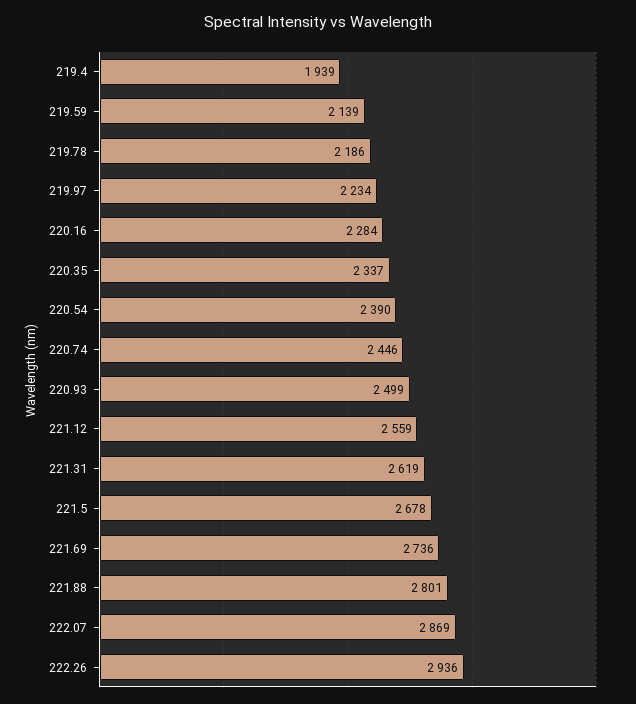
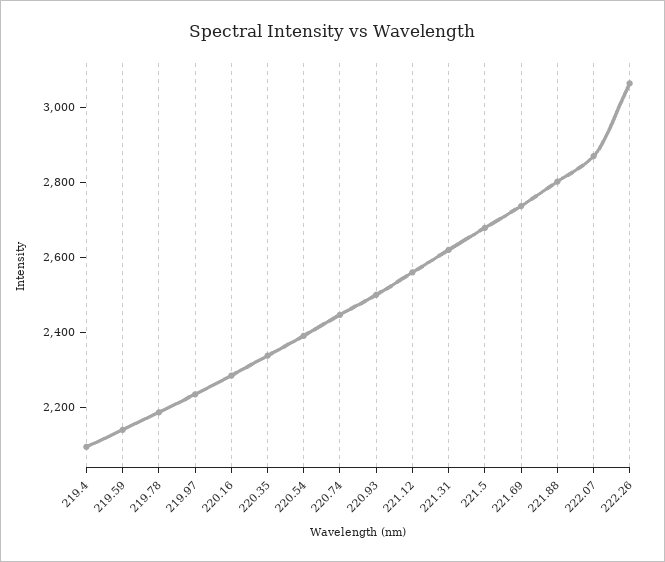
219.4: 1939 -> 2100
222.26: 2936 -> 3050

